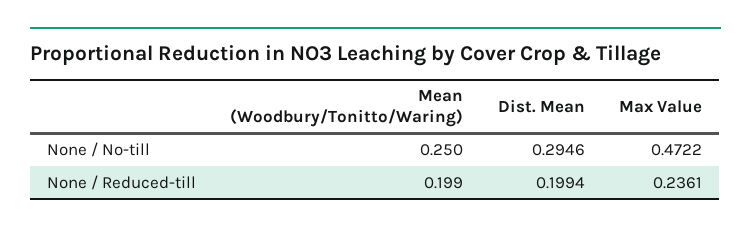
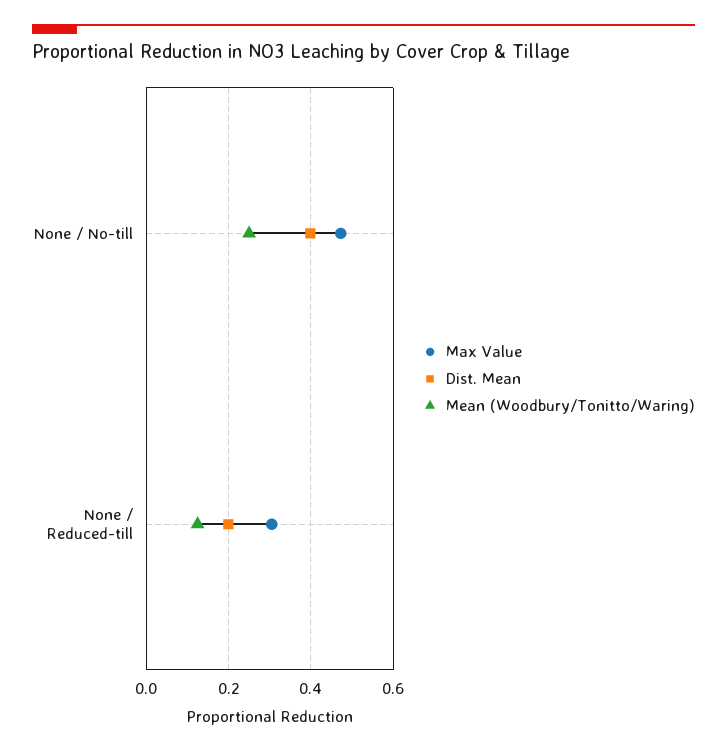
Dist. Mean, None / No-till: 0.2946 -> 0.4
Mean (Woodbury/Tonitto/Waring), None / Reduced-till: 0.199 -> 0.12
Max Value, None / Reduced-till: 0.2361 -> 0.3

